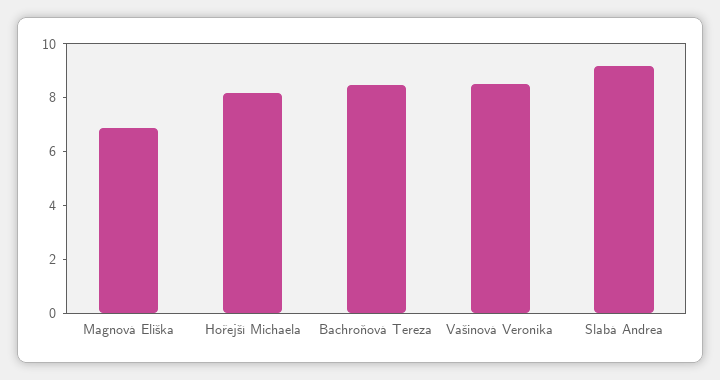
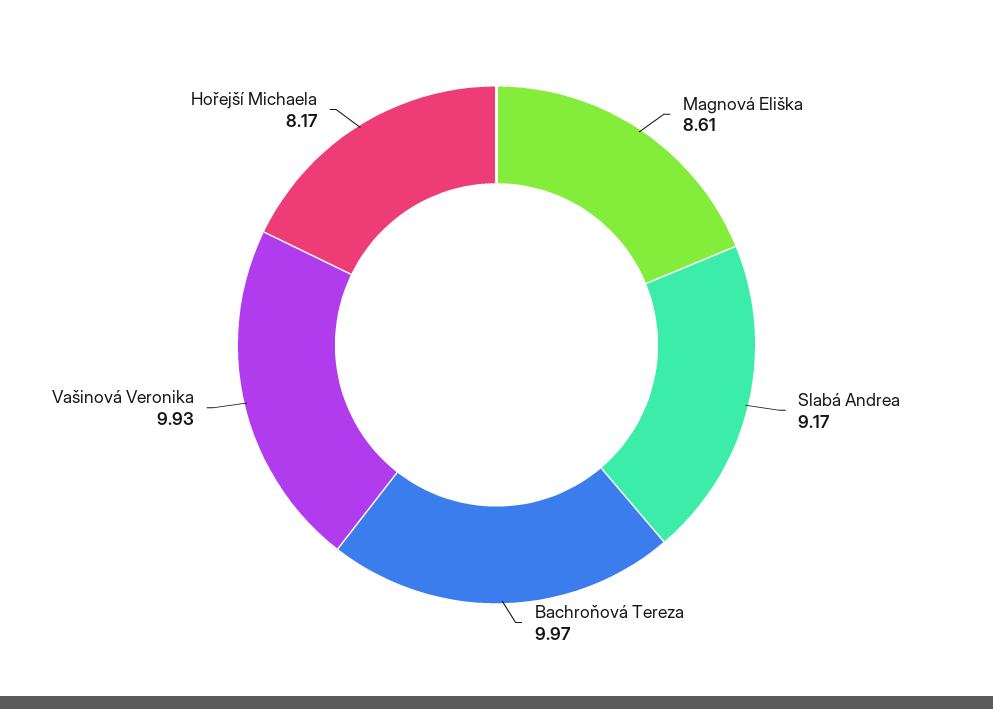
Magnová Eliška: 7 -> 8.61
Bachroňová Tereza: 8.5 -> 9.97
Vašinová Veronika: 8.5 -> 9.93

